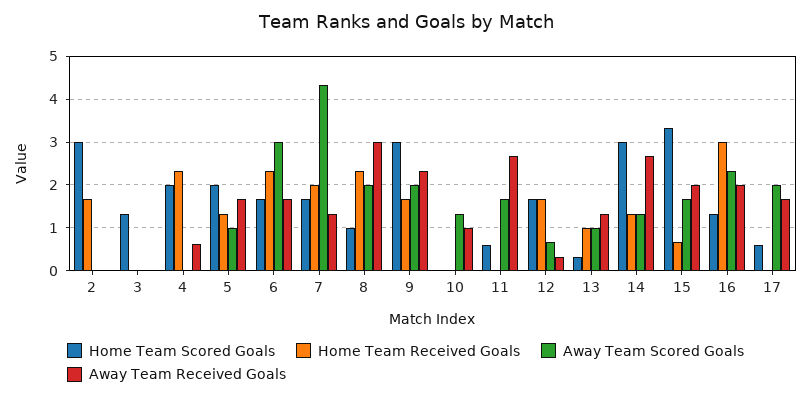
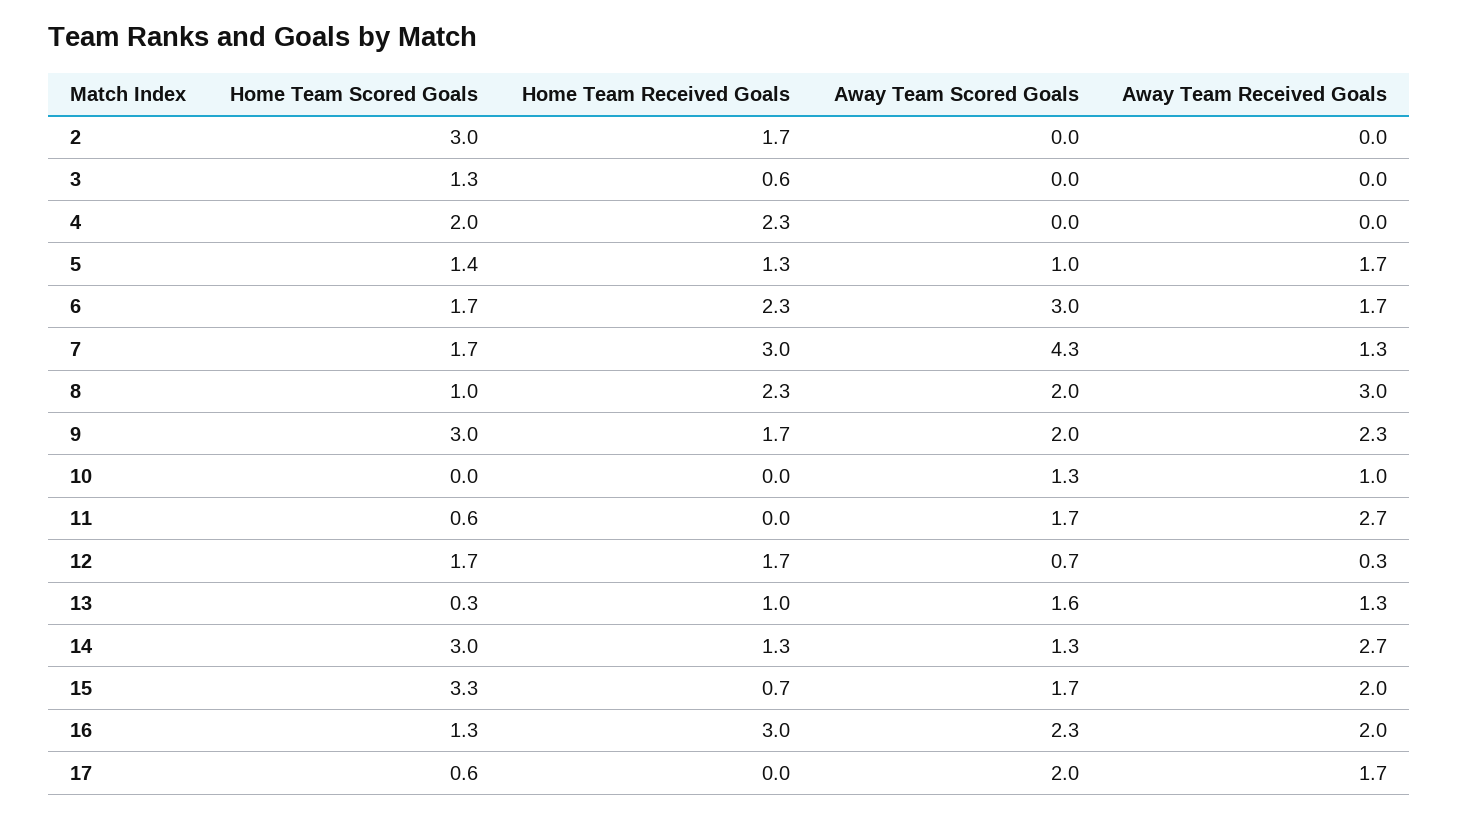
Home Team Received Goals, 3: 0 -> 0.6
Away Team Received Goals, 4: 0.6 -> 0
Home Team Scored Goals, 5: 2 -> 1.4
Home Team Received Goals, 7: 2 -> 3
Away Team Scored Goals, 13: 1 -> 1.6

